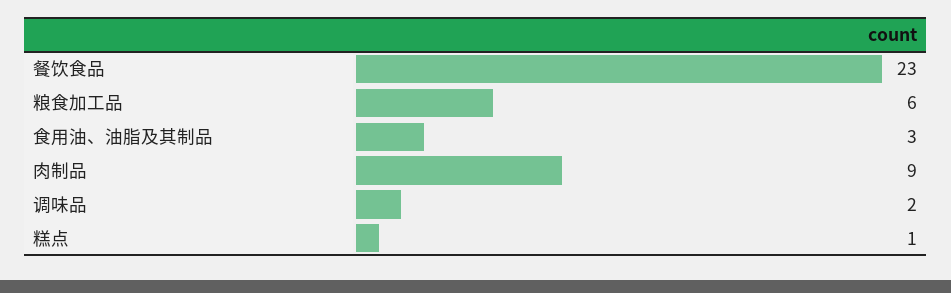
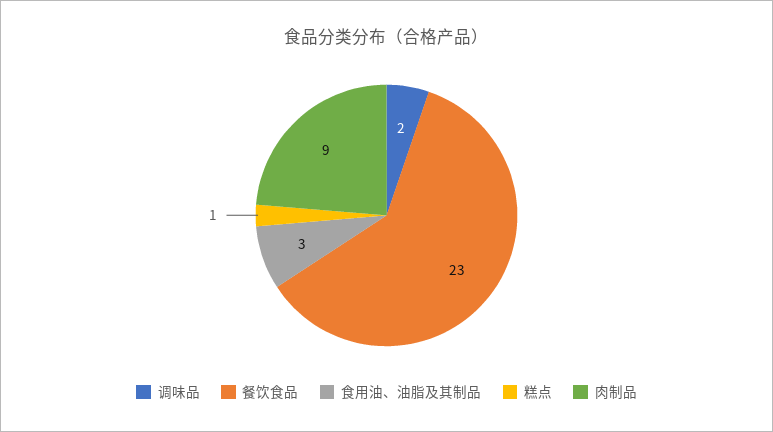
粮食加工品: 6 -> none

